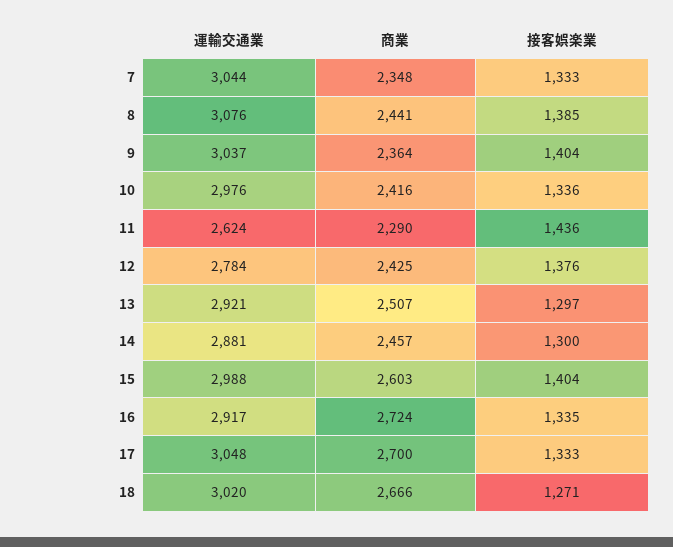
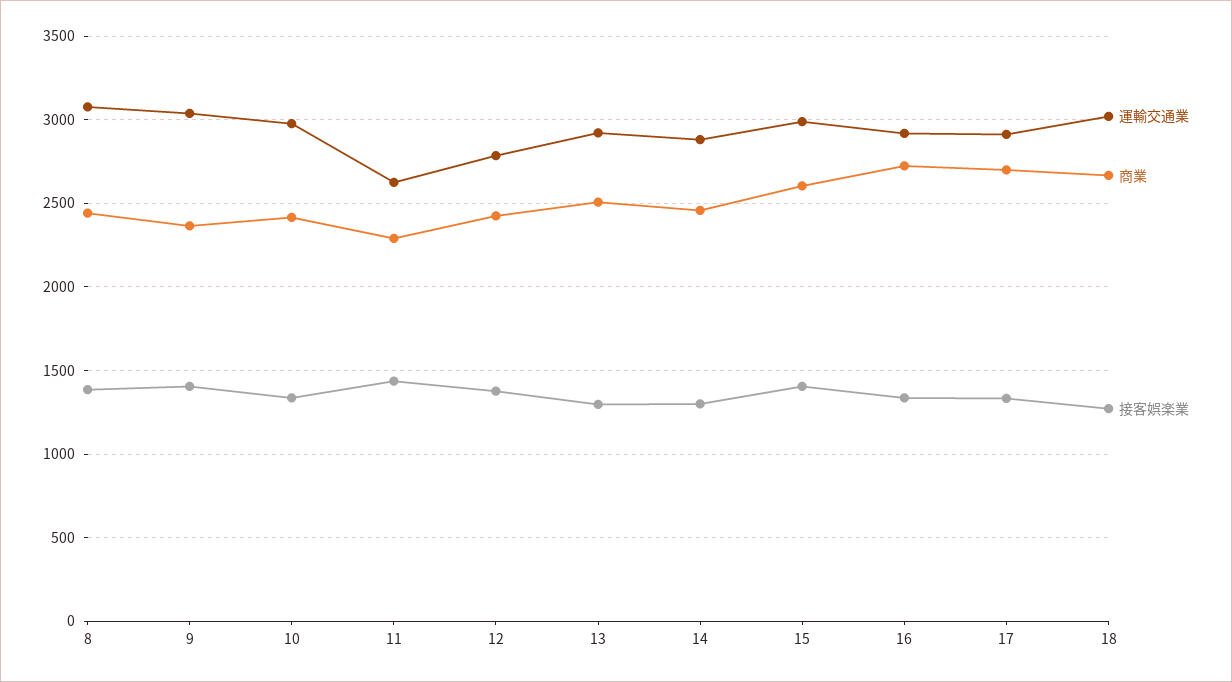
運輸交通業, 7: 3044 -> none
商業, 7: 2348 -> none
接客娯楽業, 7: 1333 -> none
運輸交通業, 17: 3048 -> 2900

